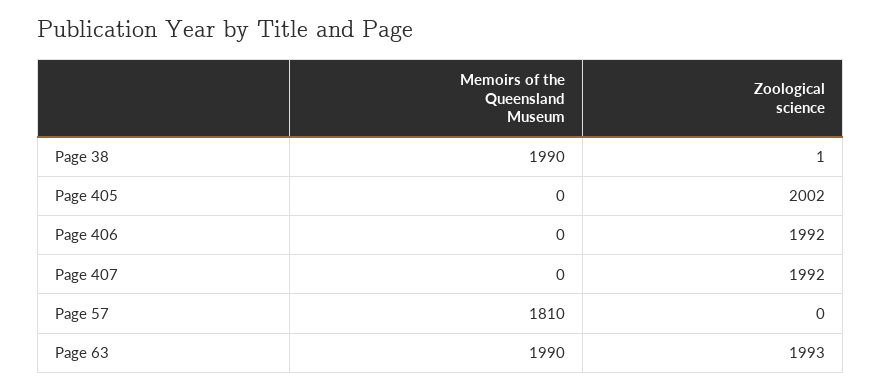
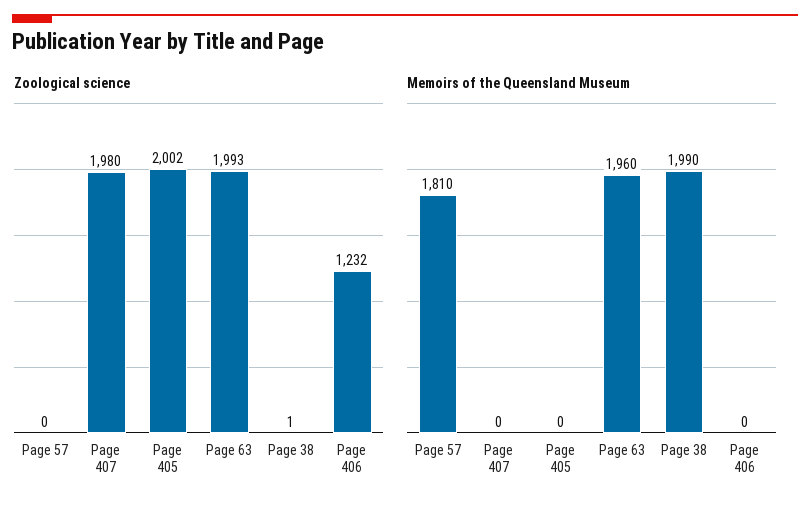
Zoological science, Page 406: 1992 -> 1232
Zoological science, Page 407: 1992 -> 1980
Memoirs of the Queensland Museum, Page 63: 1990 -> 1960

